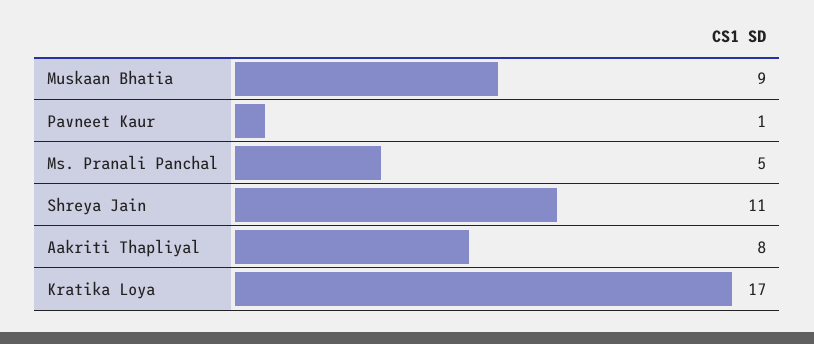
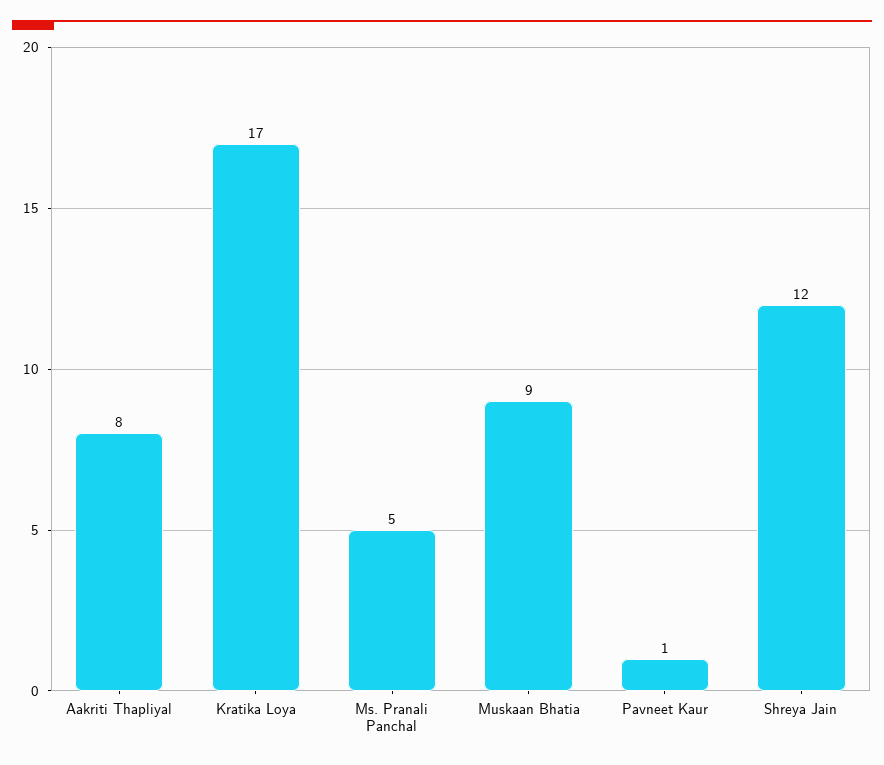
Shreya Jain: 11 -> 12

